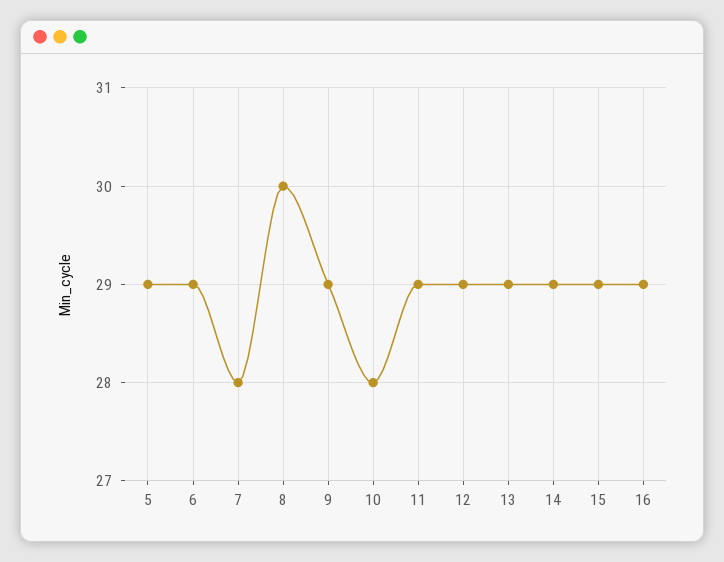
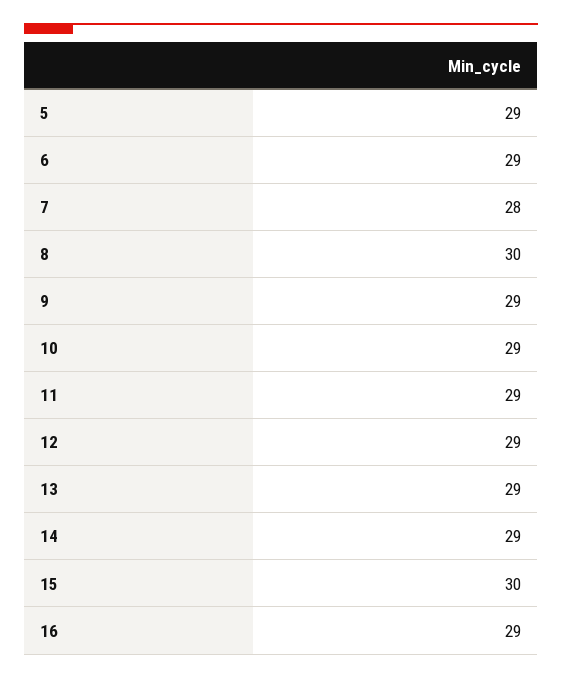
10: 28 -> 29
15: 29 -> 30

